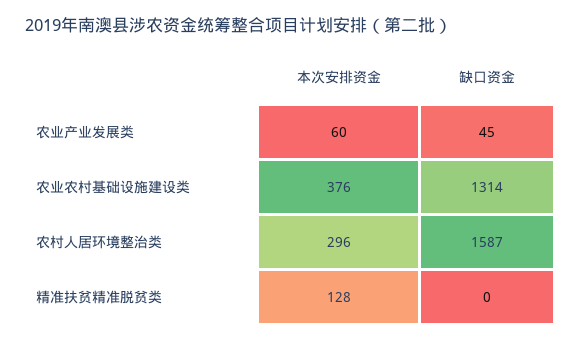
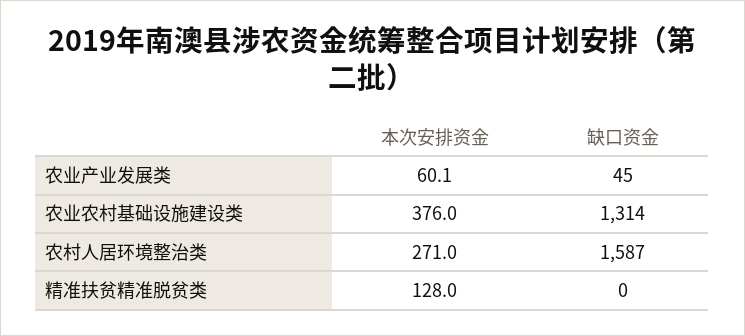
本次安排资金, 农村人居环境整治类: 296 -> 271

